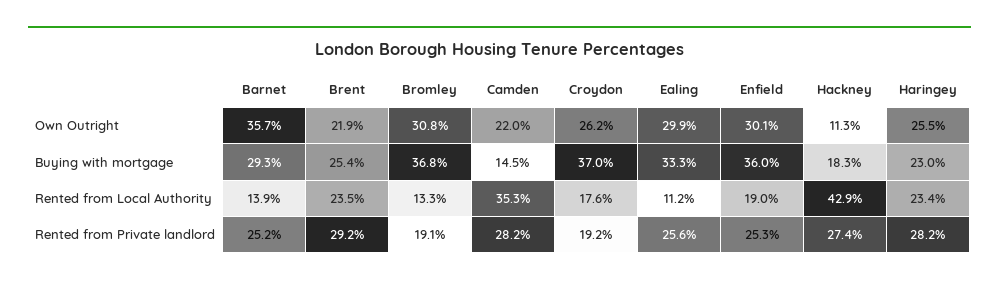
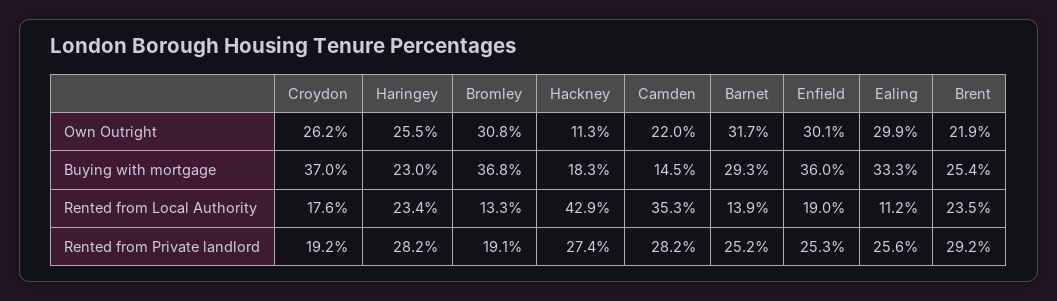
Barnet, Own Outright: 35.7 -> 31.7

